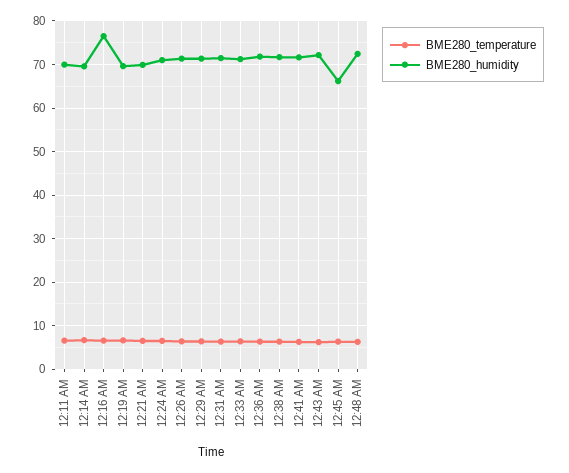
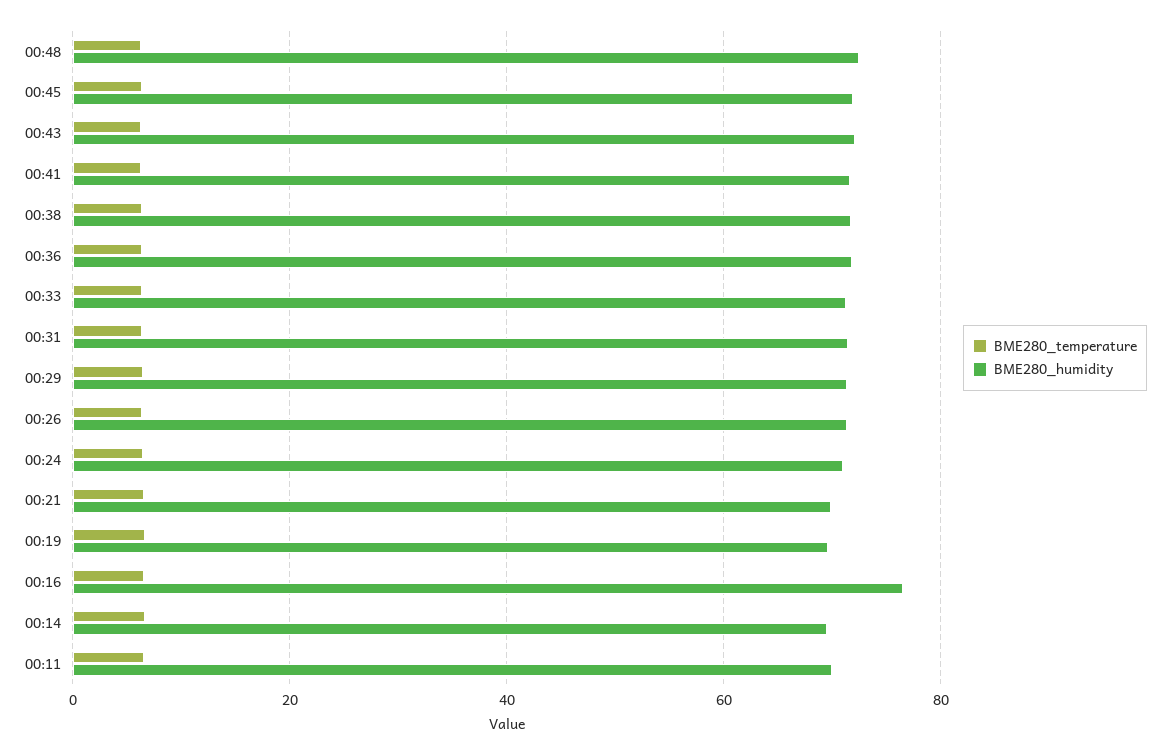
BME280_humidity, 12:45 AM: 66 -> 72

